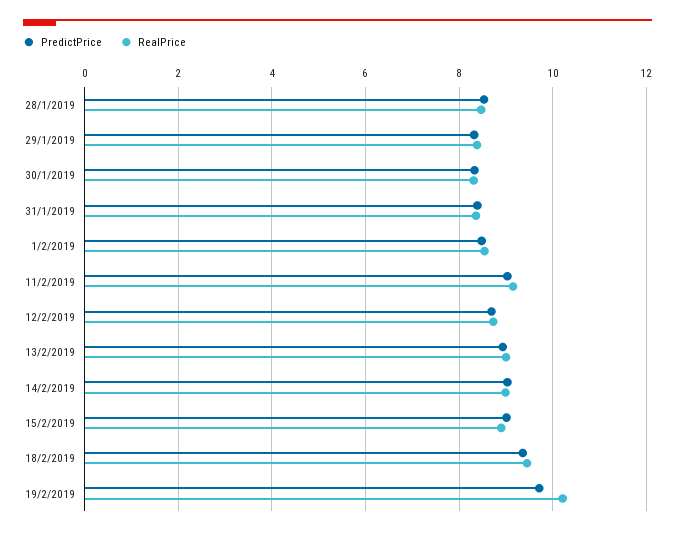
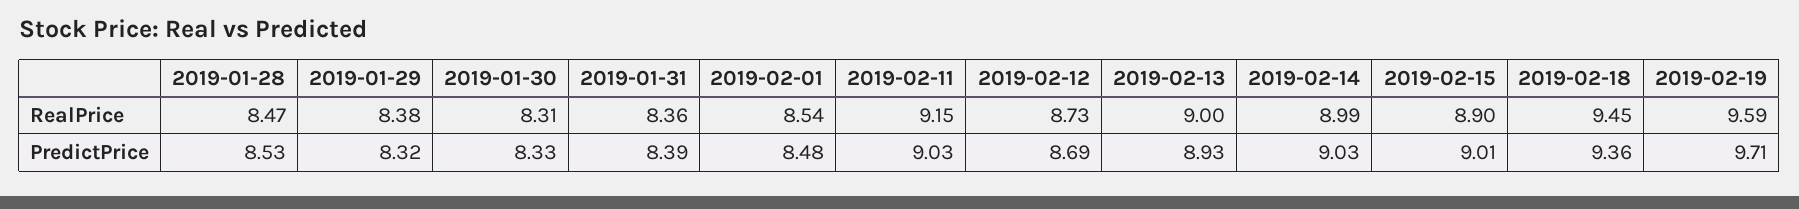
RealPrice, 19/2/2019: 10.2 -> 9.59

